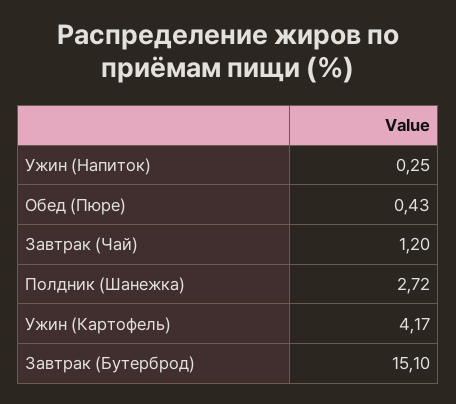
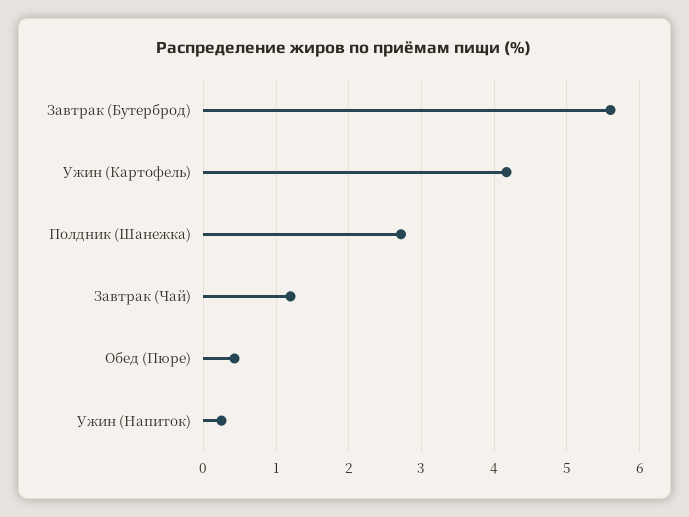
Завтрак (Бутерброд): 15.1 -> 5.6

